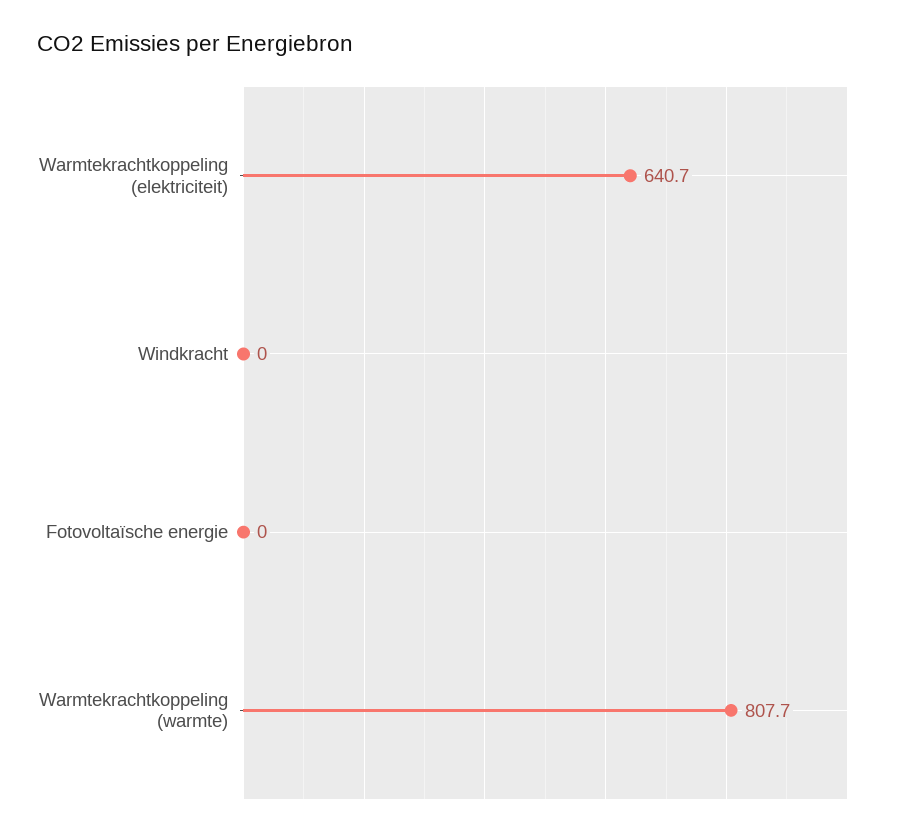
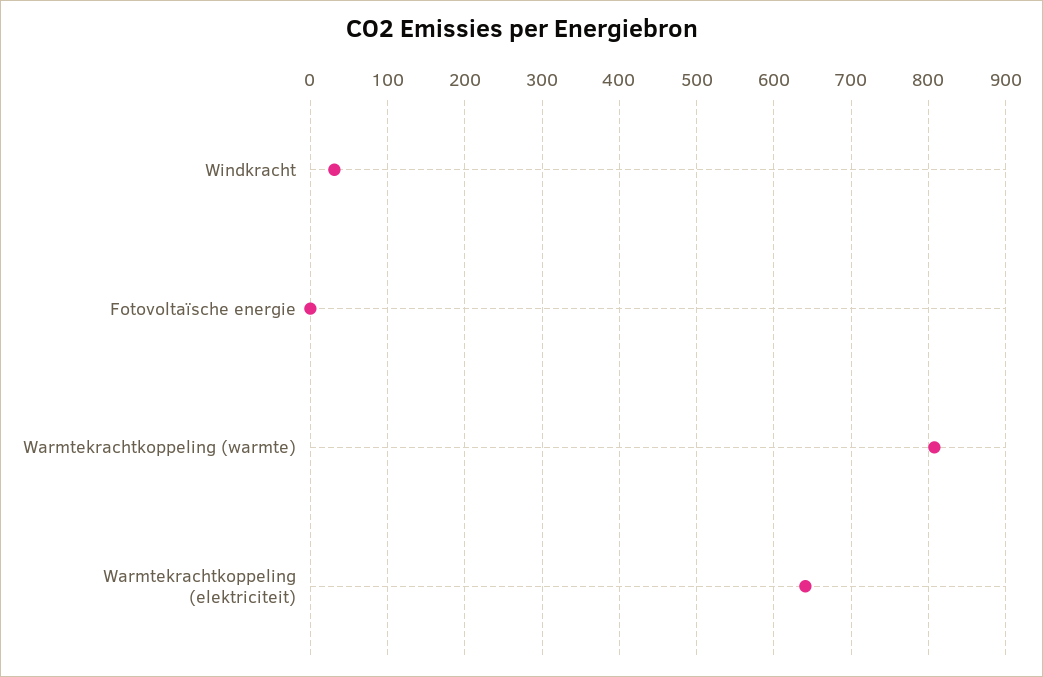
Windkracht: 0 -> 30

